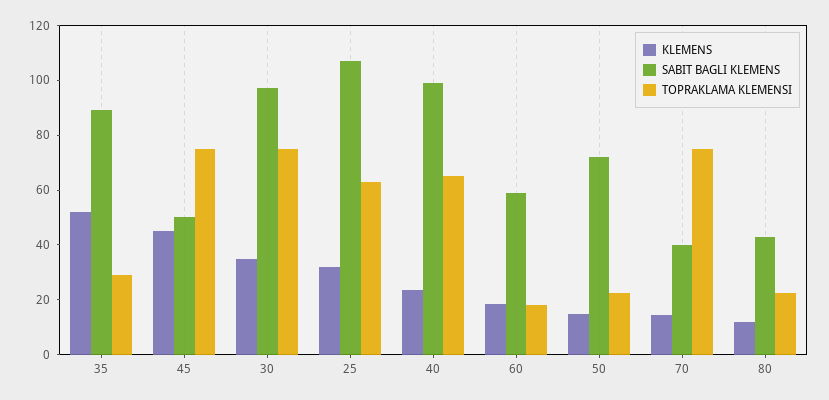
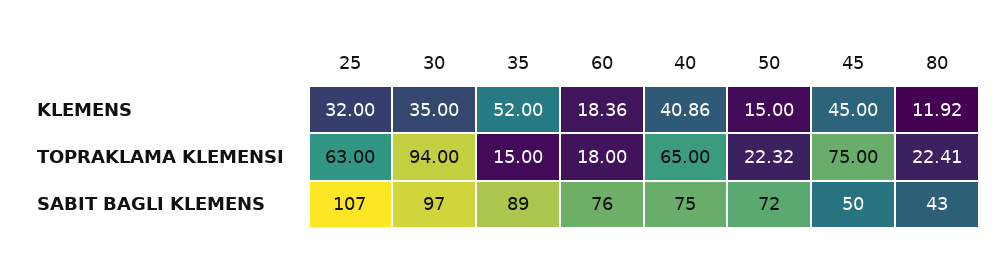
TOPRAKLAMA KLEMENSI, 35: 30 -> 15
TOPRAKLAMA KLEMENSI, 30: 75 -> 94
KLEMENS, 40: 25 -> 40.86
SABIT BAGLI KLEMENS, 40: 100 -> 75
SABIT BAGLI KLEMENS, 60: 60 -> 76
KLEMENS, 70: 15 -> none
SABIT BAGLI KLEMENS, 70: 40 -> none
TOPRAKLAMA KLEMENSI, 70: 75 -> none

